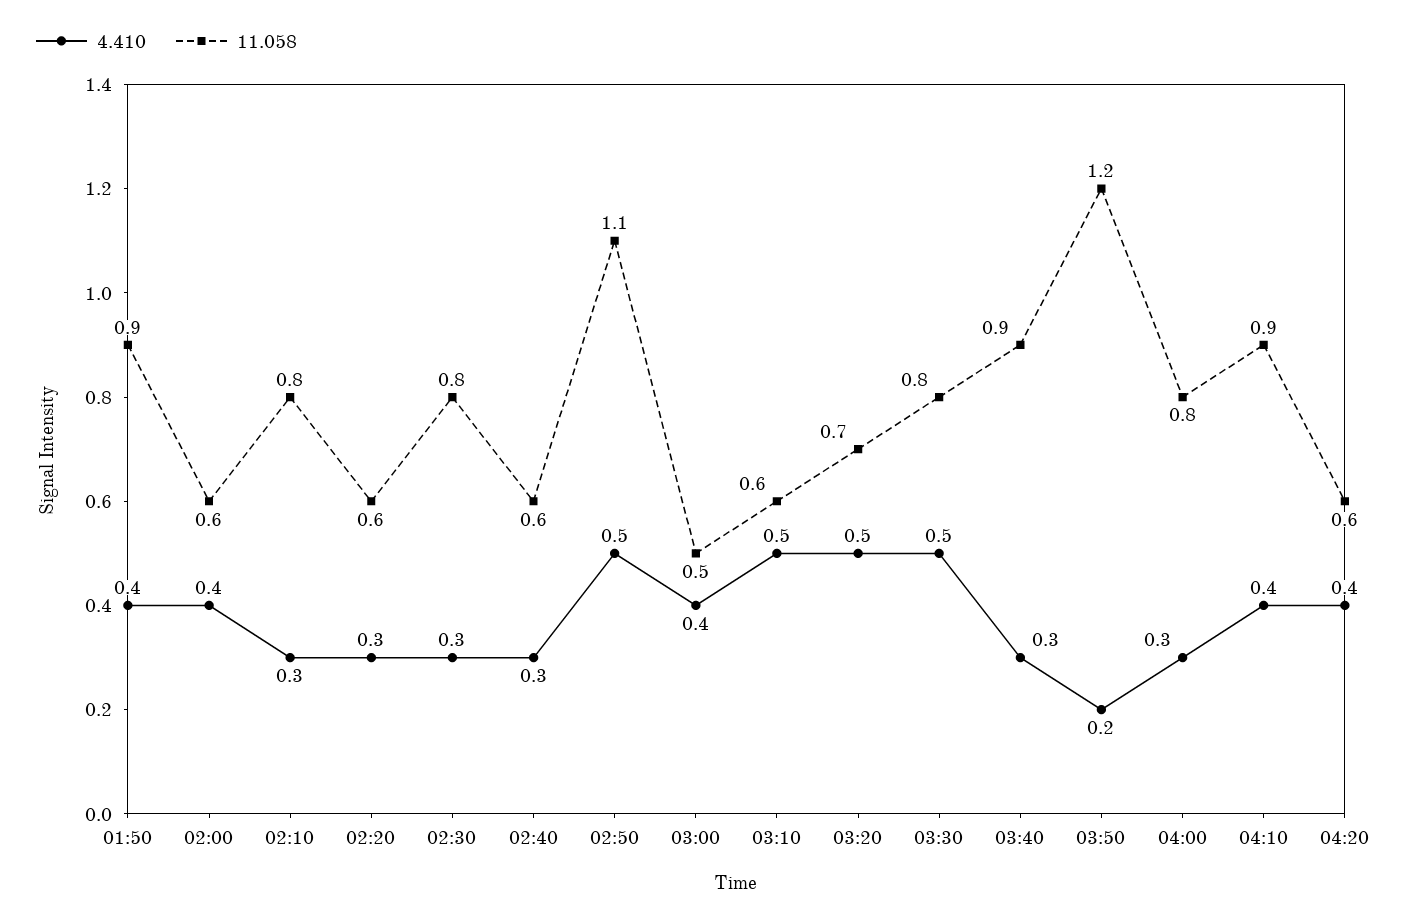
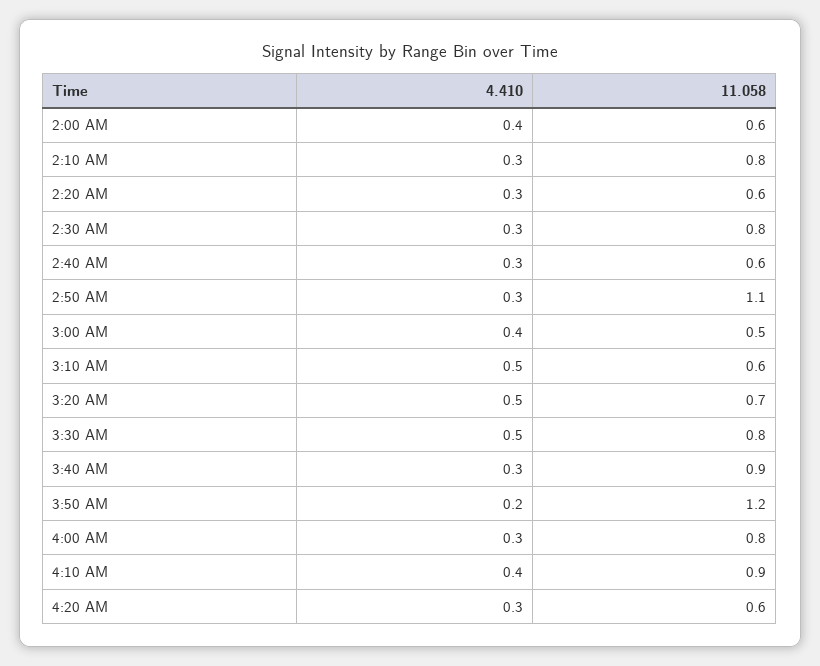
4.410, 01:50: 0.4 -> none
11.058, 01:50: 0.9 -> none
4.410, 02:50: 0.5 -> 0.3
4.410, 04:20: 0.4 -> 0.3

